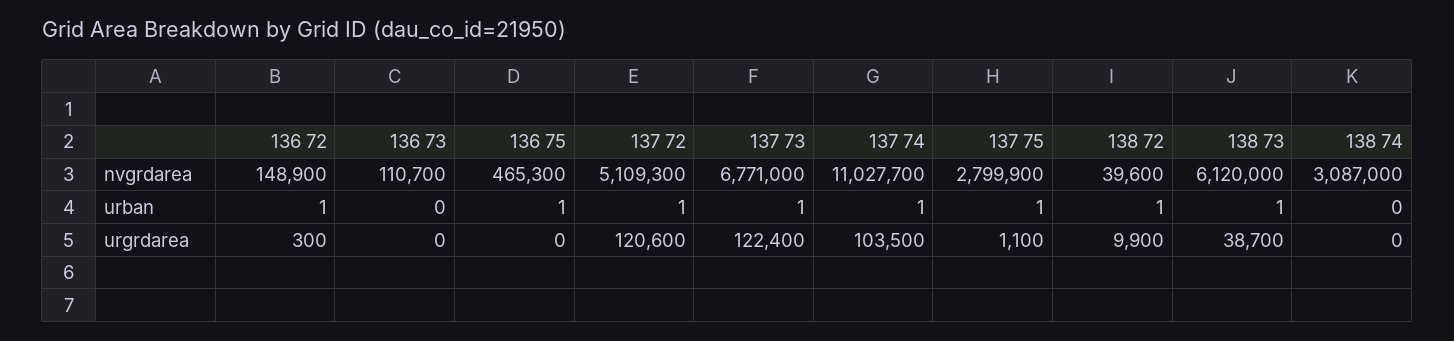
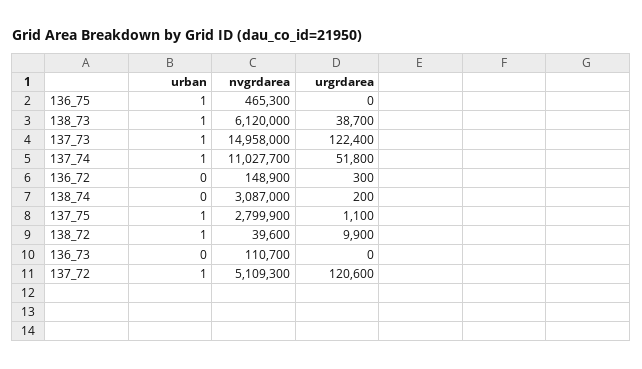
137 73, nvgrdarea: 6771000 -> 14958000
136 72, urban: 1 -> 0
137 74, urgrdarea: 103500 -> 51800
138 74, urgrdarea: 0 -> 200

